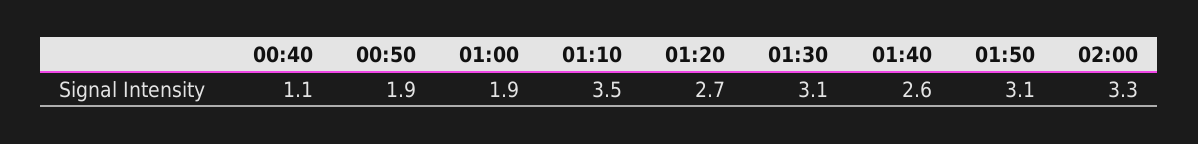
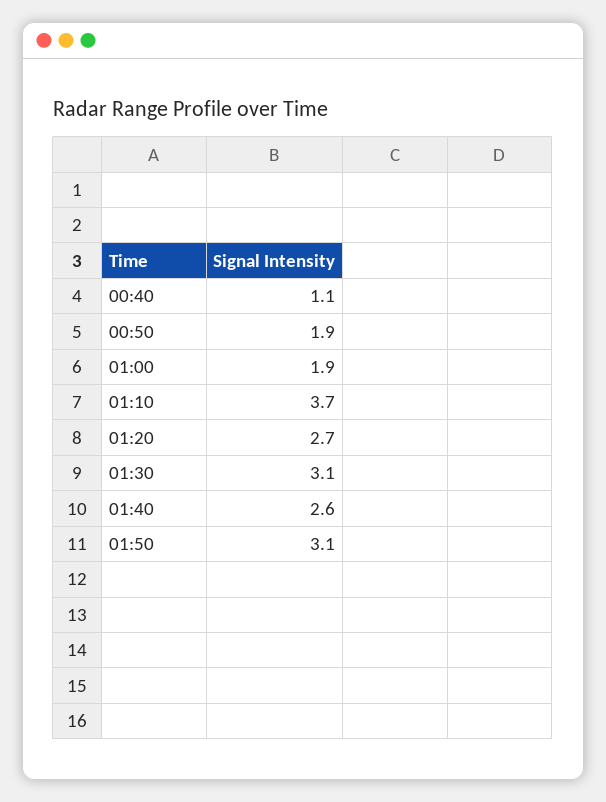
01:10: 3.5 -> 3.7
02:00: 3.3 -> none

